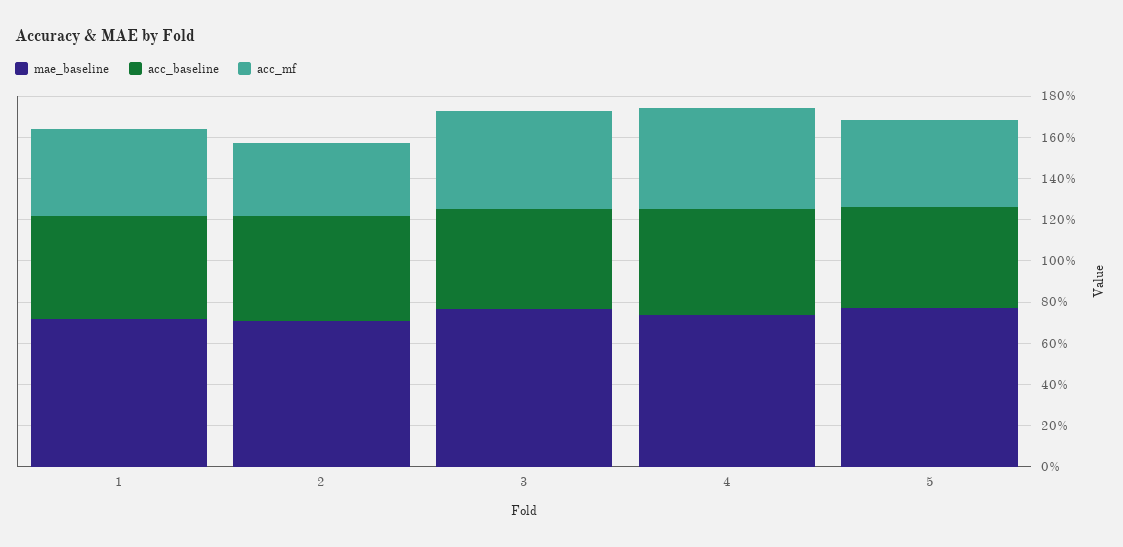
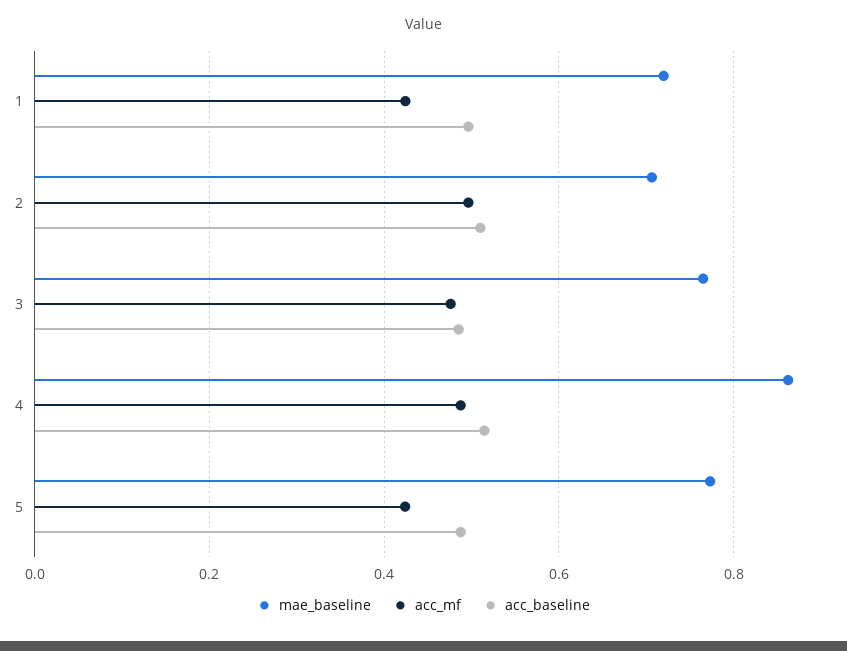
acc_mf, 2: 0.35 -> 0.5
mae_baseline, 4: 0.75 -> 0.86

